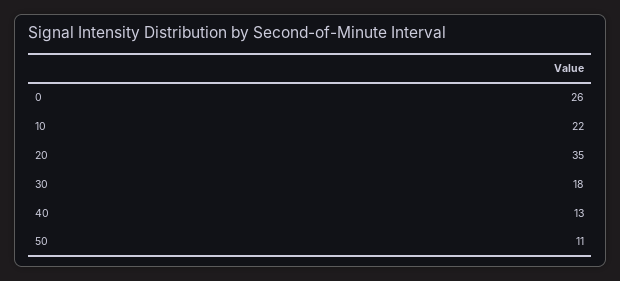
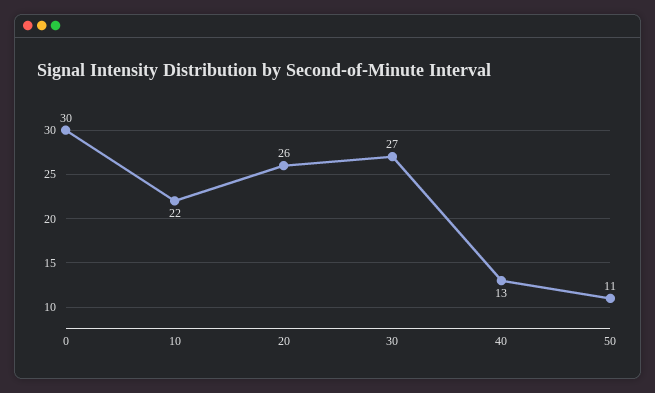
0: 26 -> 30
20: 35 -> 26
30: 18 -> 27

